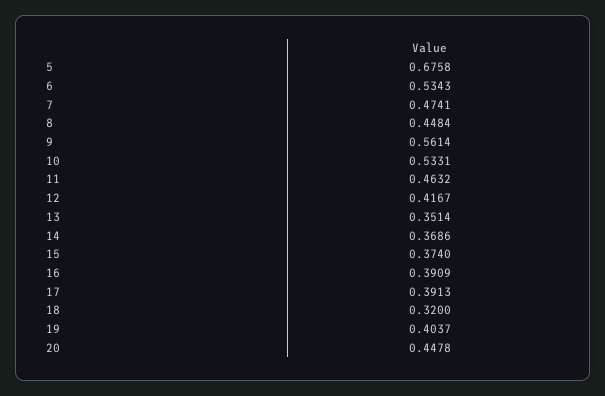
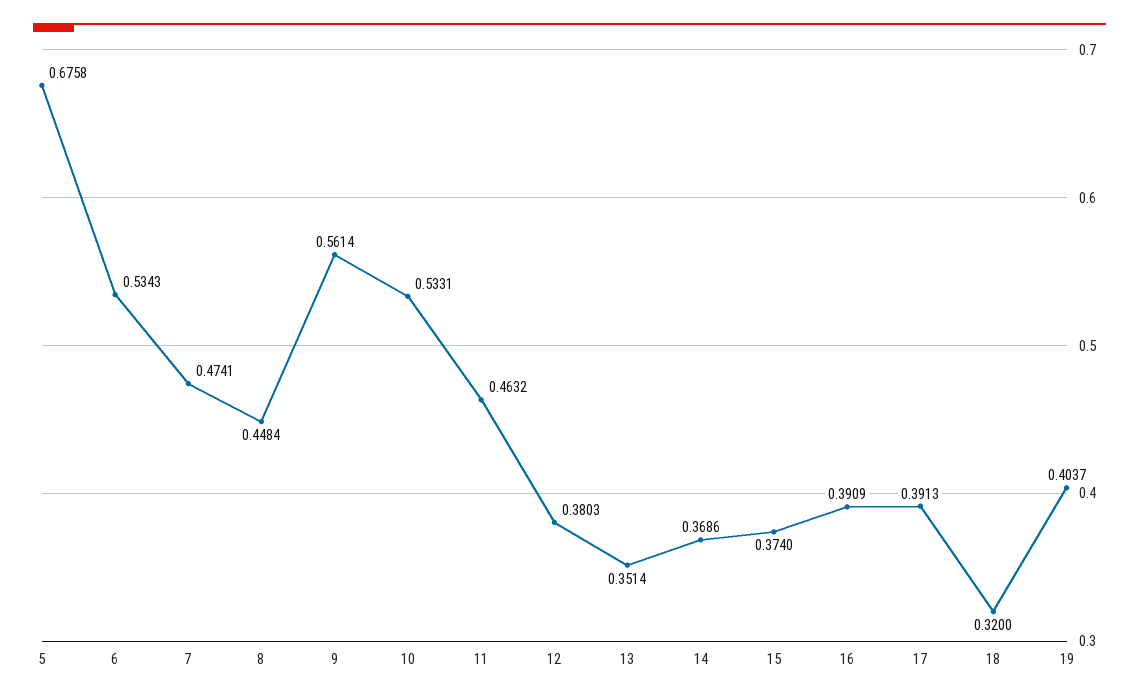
12: 0.4167 -> 0.3803
20: 0.4478 -> none

